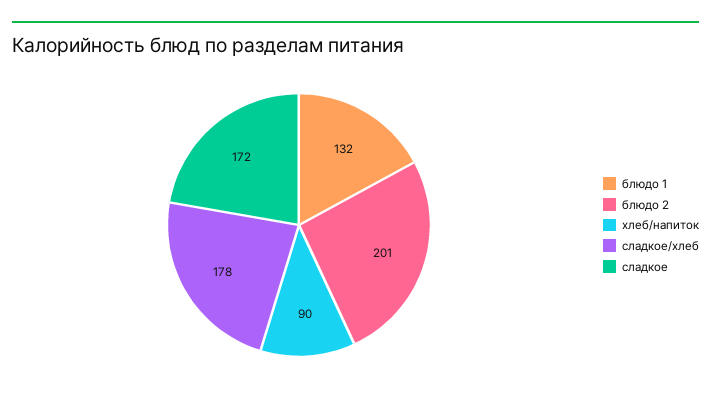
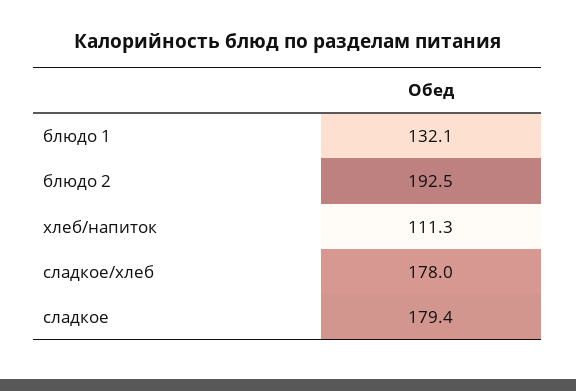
блюдо 2: 201 -> 192.5
хлеб/напиток: 90 -> 111.3
сладкое: 172 -> 179.4

